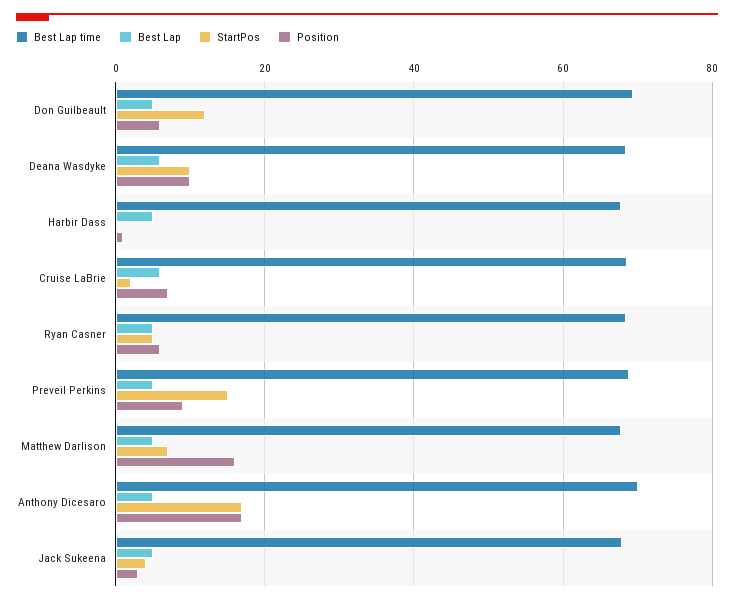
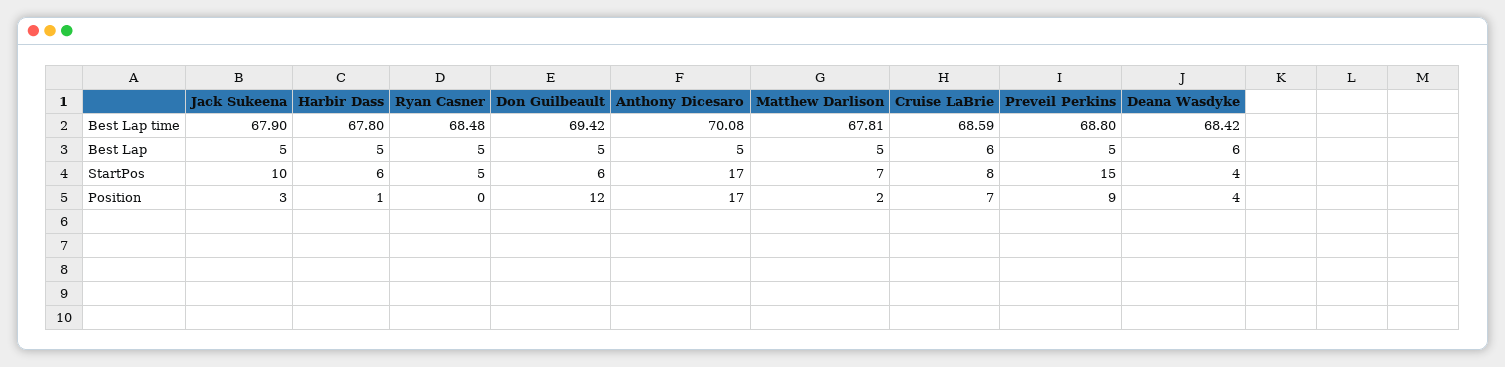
StartPos, Don Guilbeault: 12 -> 6
Position, Don Guilbeault: 6 -> 12
StartPos, Deana Wasdyke: 10 -> 4
Position, Deana Wasdyke: 10 -> 4
StartPos, Harbir Dass: 0 -> 6
StartPos, Cruise LaBrie: 2 -> 8
Position, Ryan Casner: 6 -> 0
Position, Matthew Darlison: 16 -> 2
StartPos, Jack Sukeena: 4 -> 10

